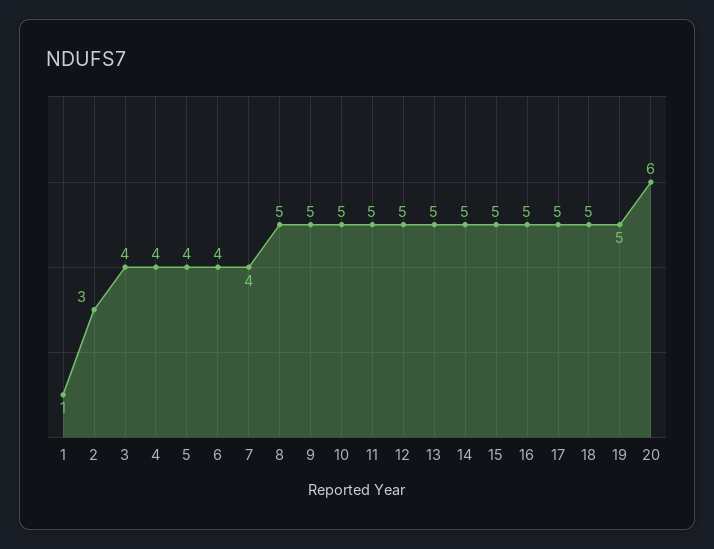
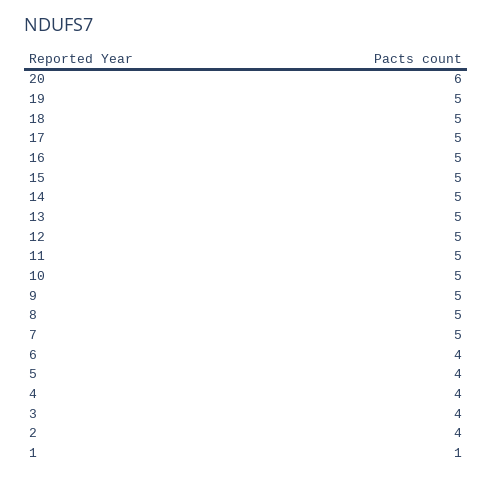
2: 3 -> 4
7: 4 -> 5

